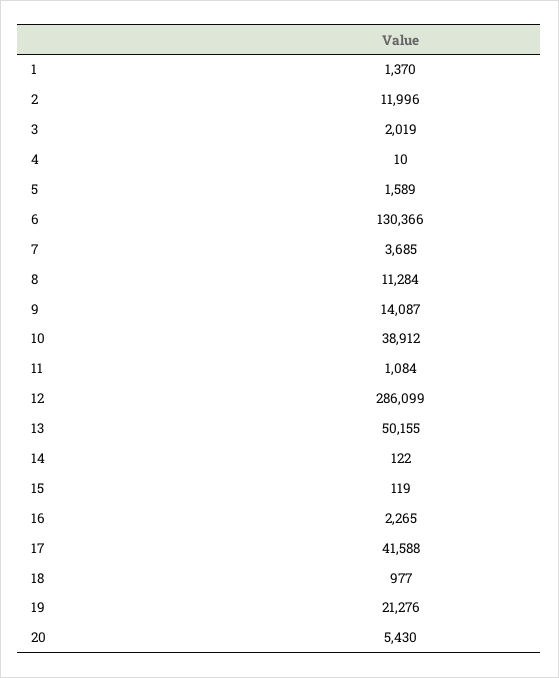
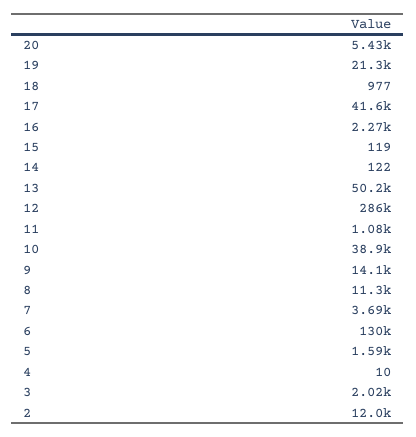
1: 1370 -> none

